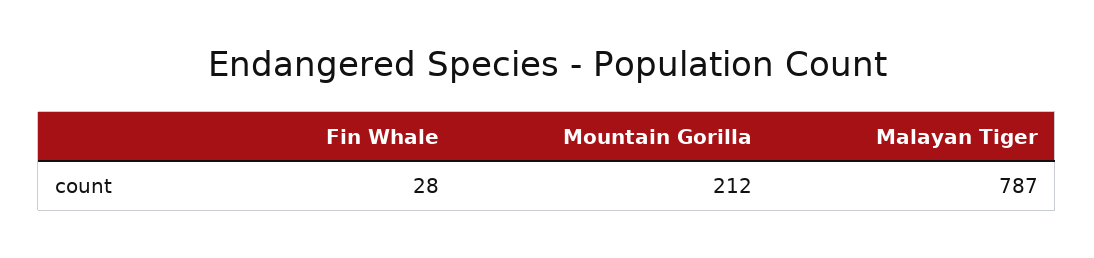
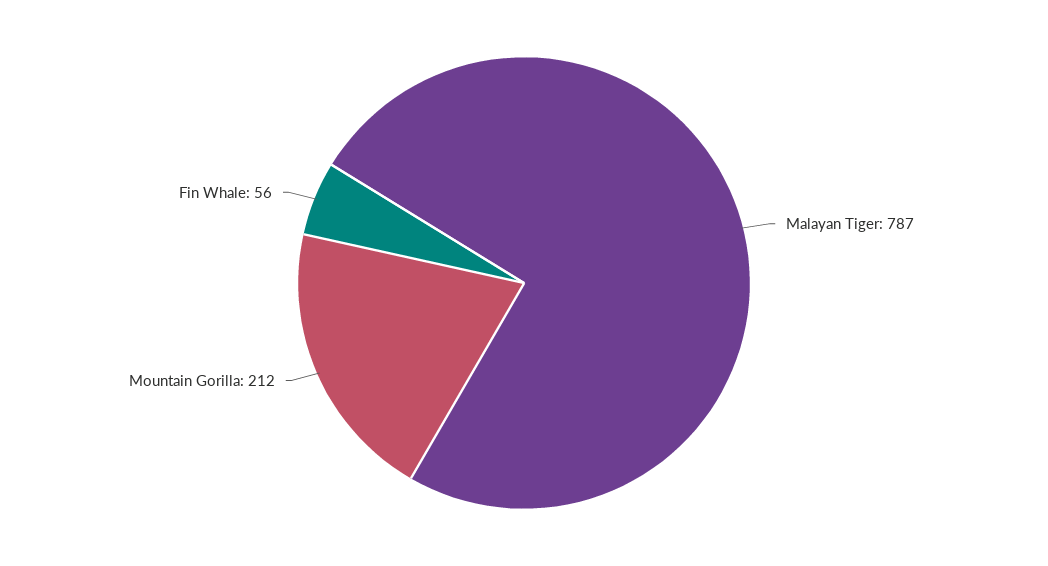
Fin Whale: 28 -> 56

